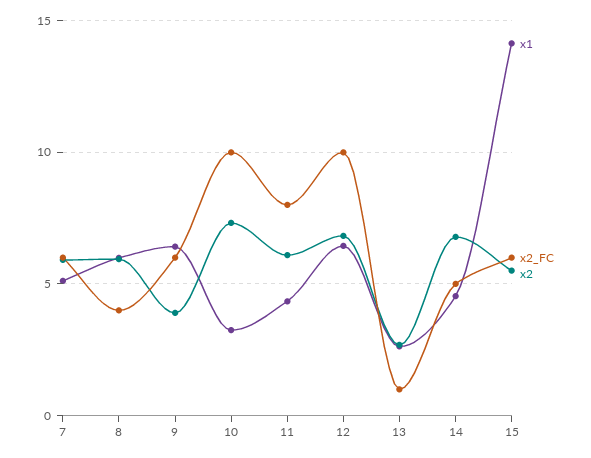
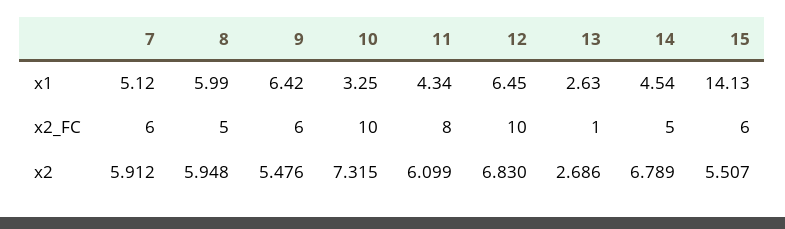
x2_FC, 8: 4 -> 5
x2, 9: 4 -> 5.476

